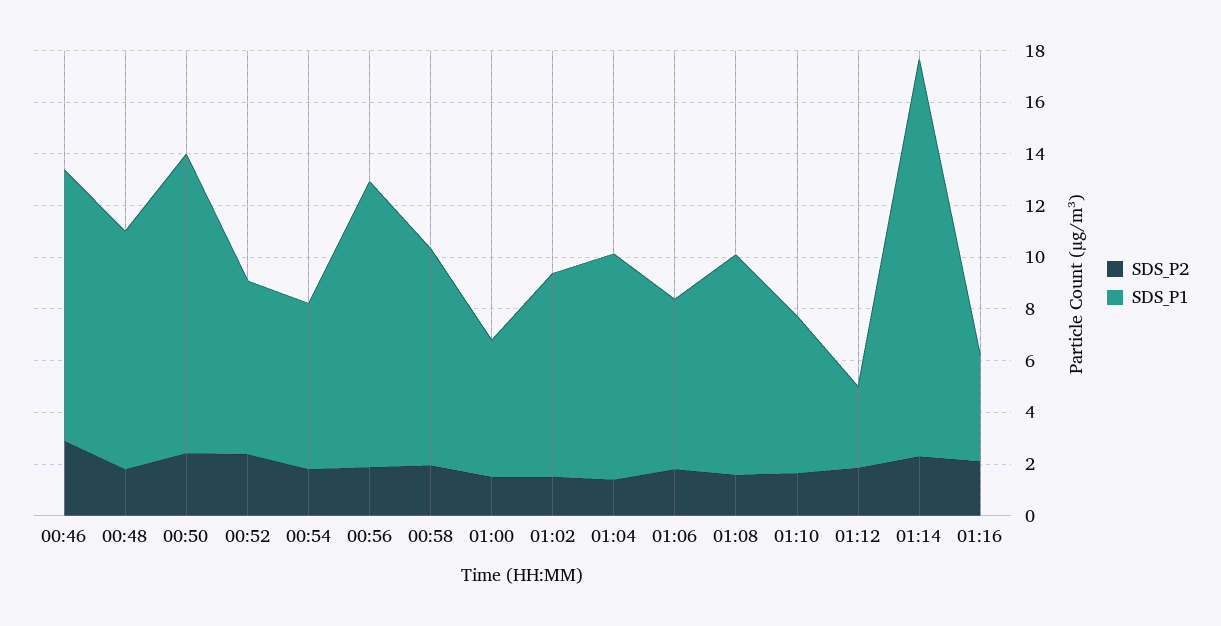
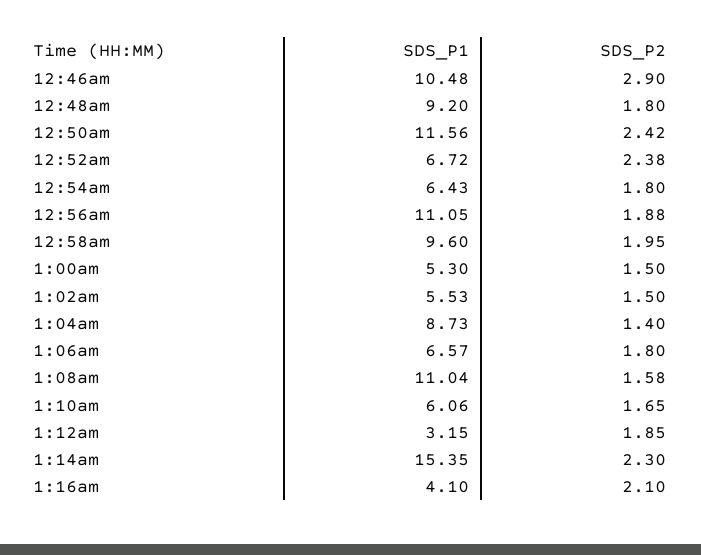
SDS_P1, 00:58: 8.5 -> 9.6
SDS_P1, 01:02: 8 -> 5.53
SDS_P1, 01:08: 8.5 -> 11.04

